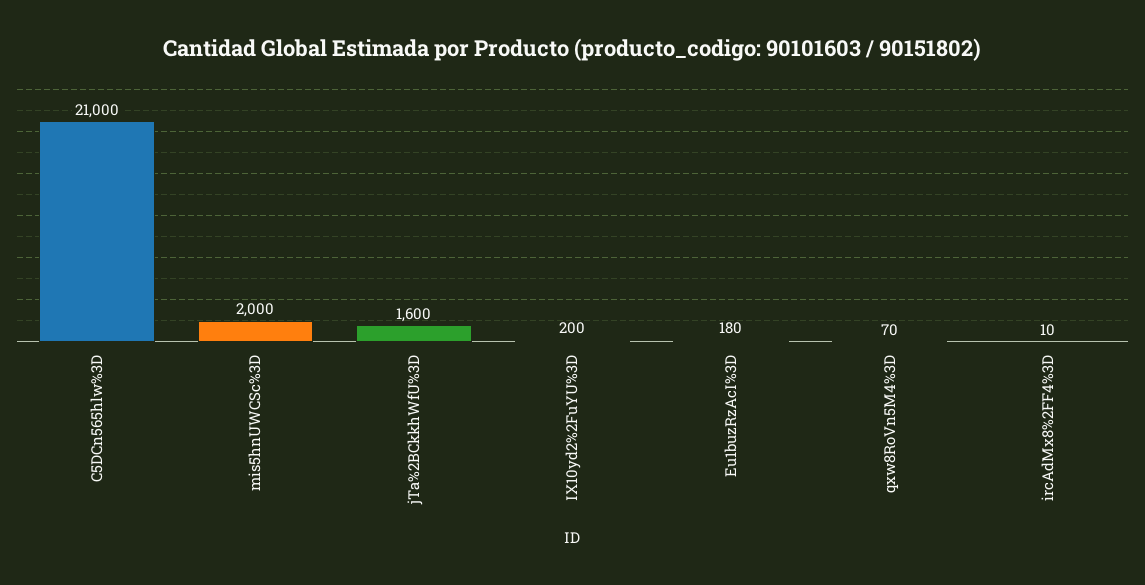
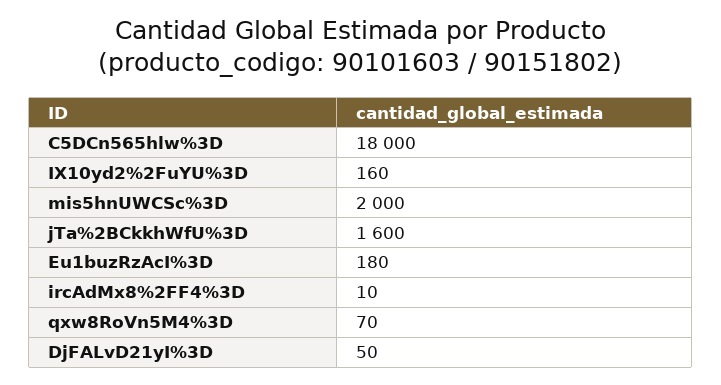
C5DCn565hlw%3D: 21000 -> 18000
IX10yd2%2FuYU%3D: 200 -> 160
DjFALvD21yI%3D: none -> 50

